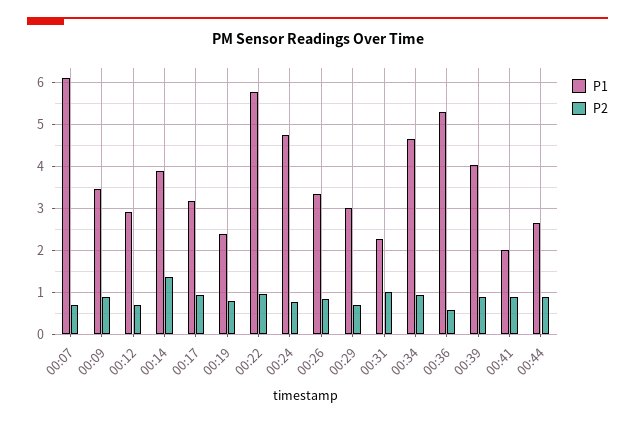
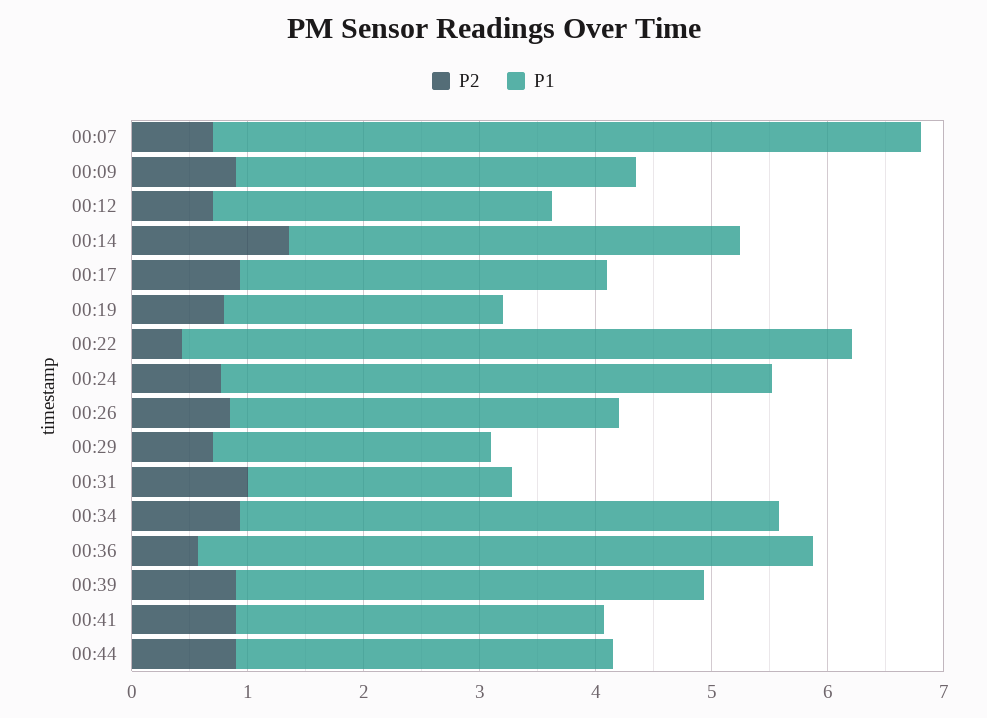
P2, 00:22: 1 -> 0.4
P1, 00:29: 3 -> 2.4
P1, 00:41: 2 -> 3.2
P1, 00:44: 2.6 -> 3.2

